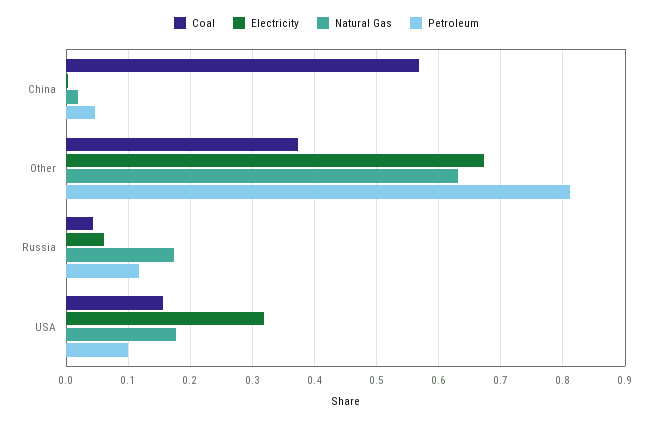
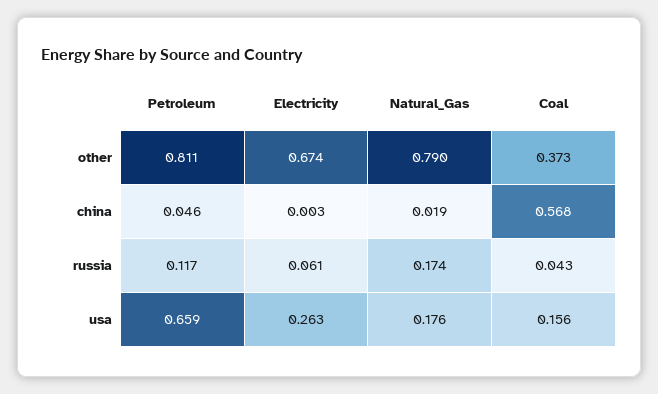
Natural Gas, Other: 0.63 -> 0.79
Electricity, USA: 0.32 -> 0.263
Petroleum, USA: 0.1 -> 0.659

